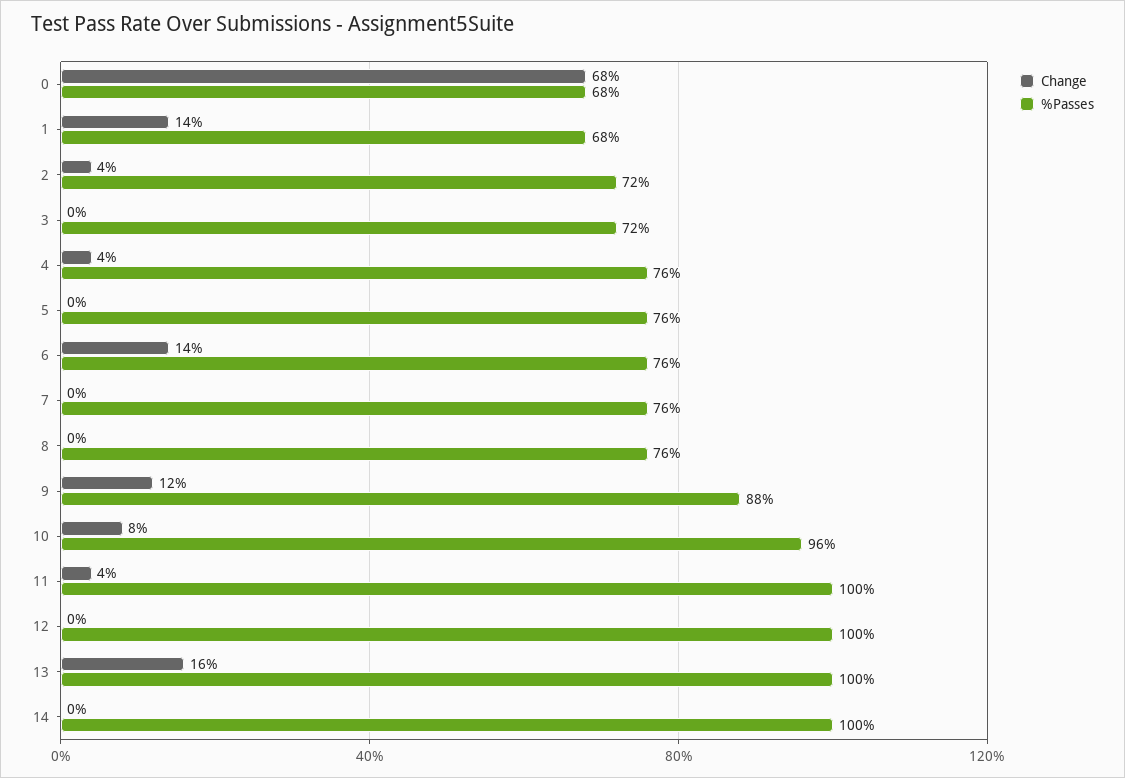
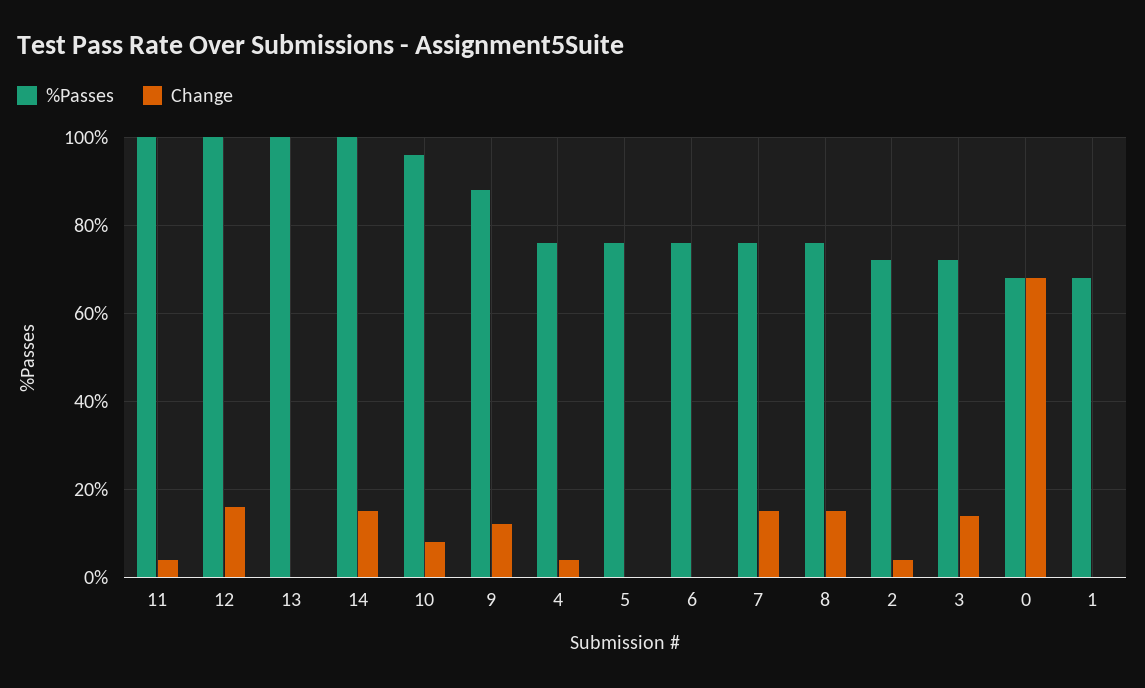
Change, 1: 14 -> 0
Change, 3: 0 -> 15
Change, 6: 14 -> 0
Change, 7: 0 -> 15
Change, 8: 0 -> 15
Change, 12: 0 -> 15
Change, 13: 16 -> 0
Change, 14: 0 -> 15

